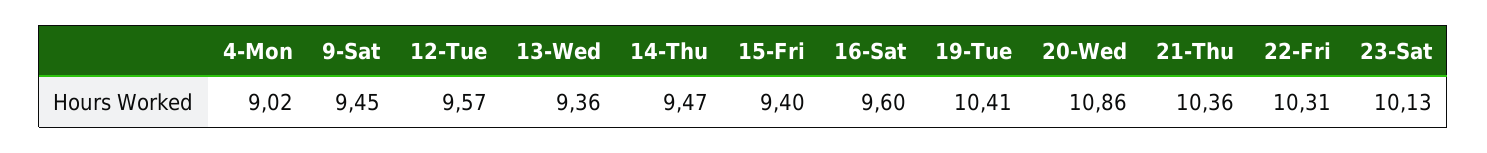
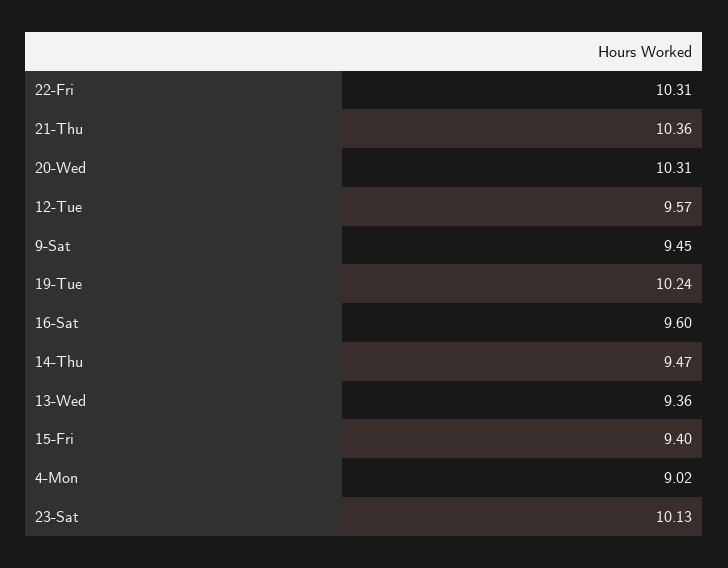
19-Tue: 10.41 -> 10.24
20-Wed: 10.86 -> 10.31

